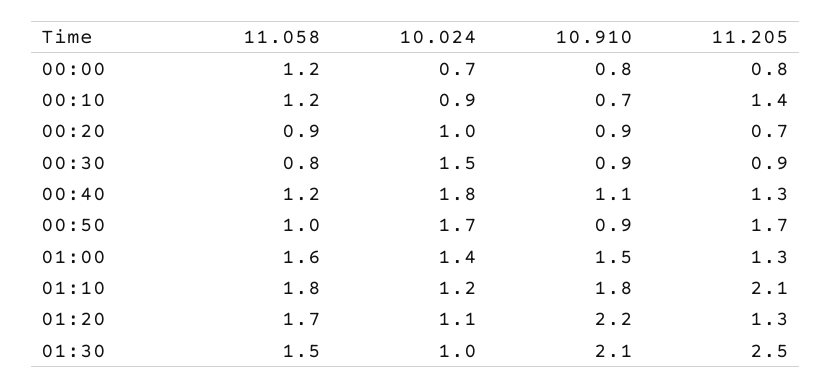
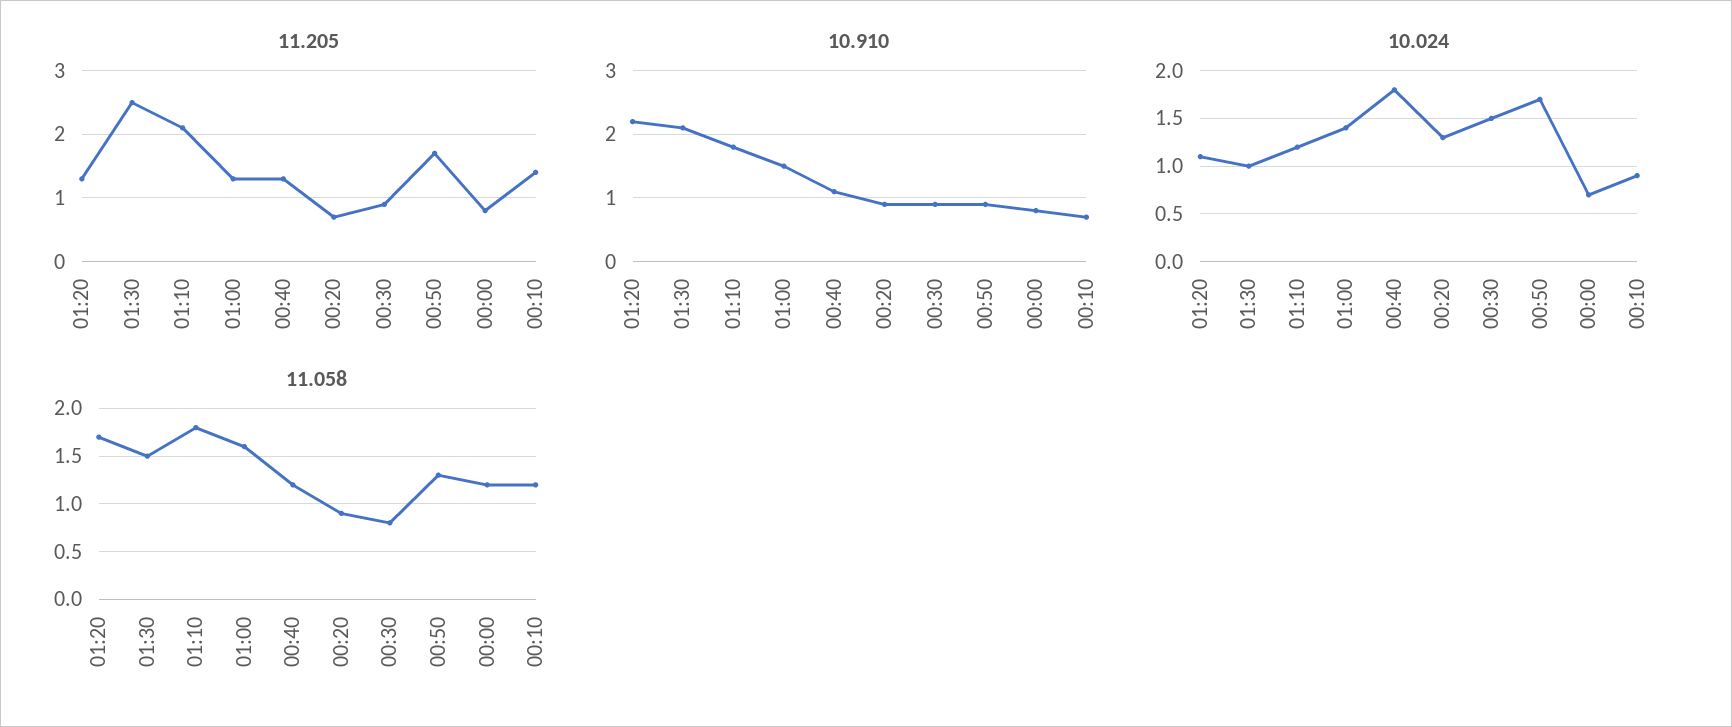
10.024, 00:20: 1 -> 1.3
11.058, 00:50: 1 -> 1.3

